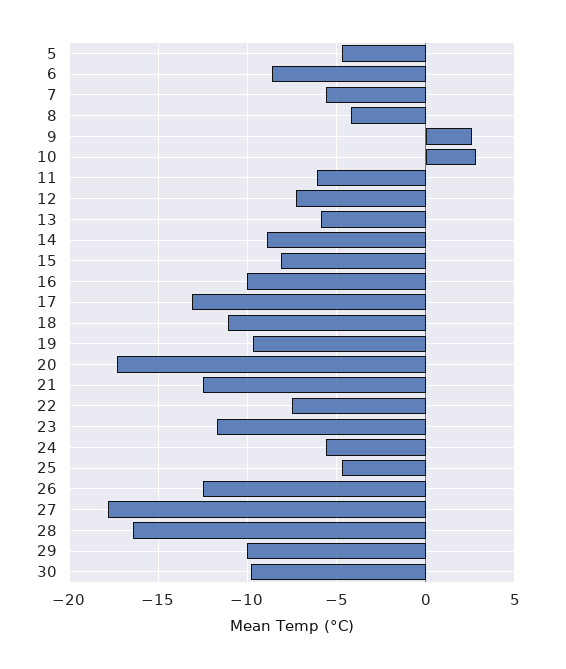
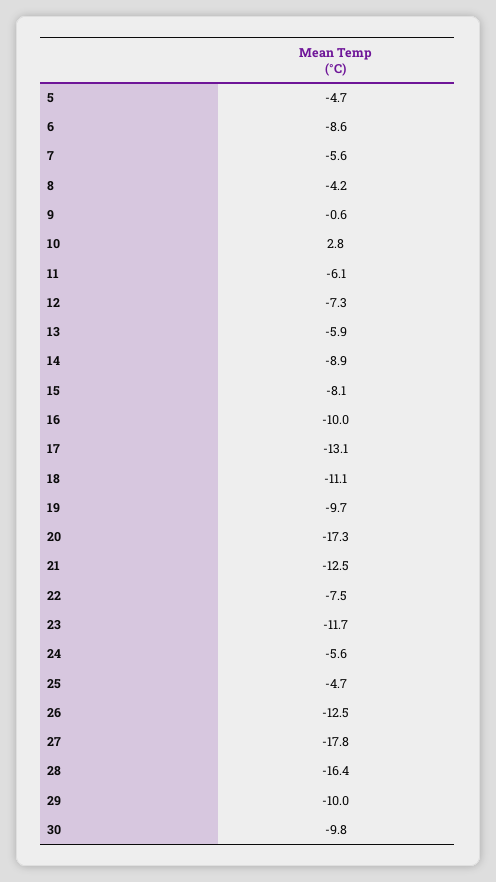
9: 2.5 -> -0.6

